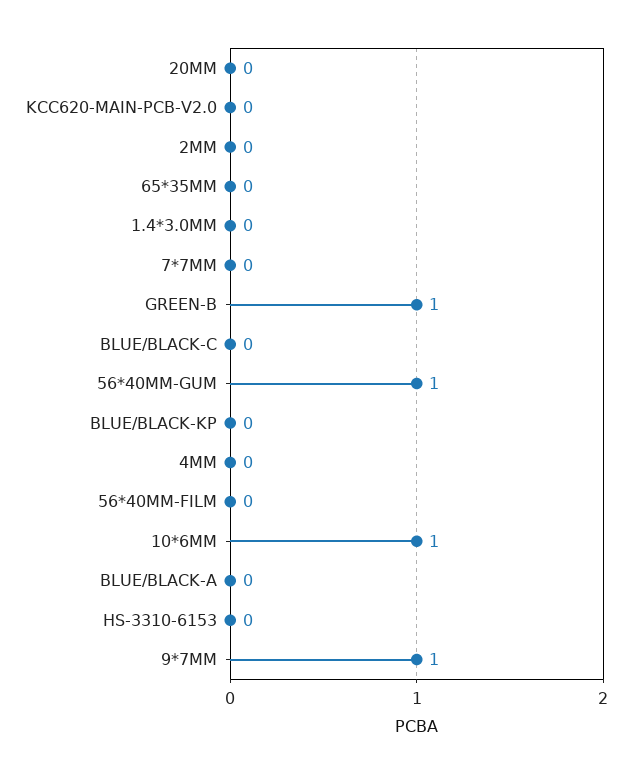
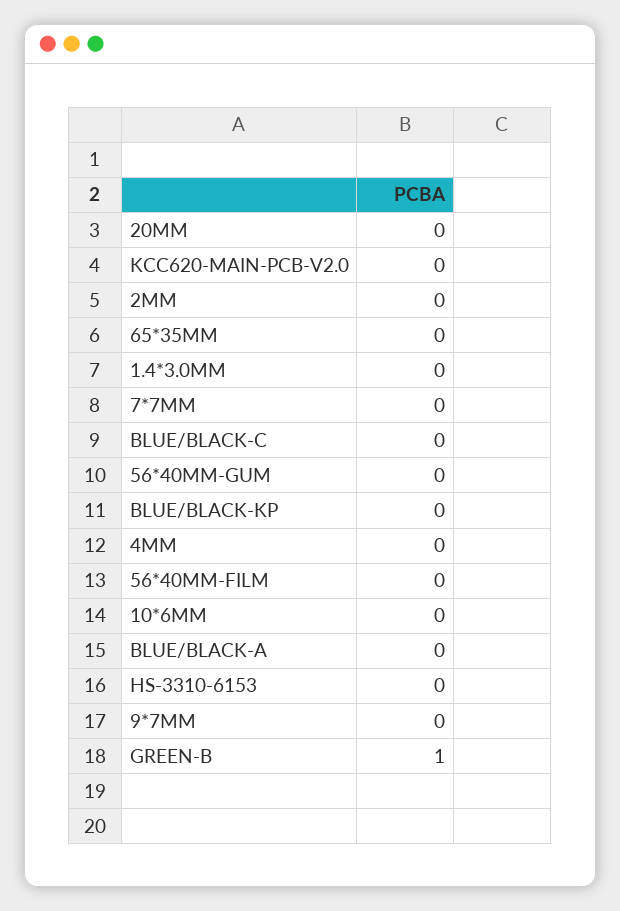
56*40MM-GUM: 1 -> 0
10*6MM: 1 -> 0
9*7MM: 1 -> 0

